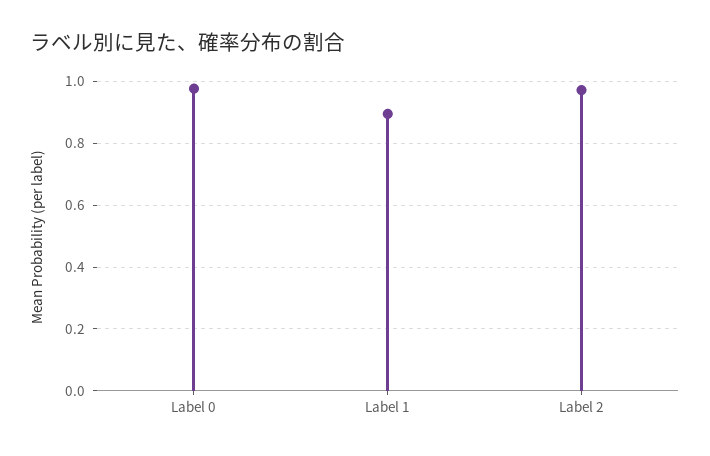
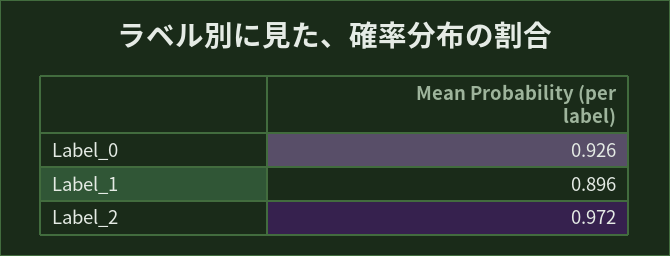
Label 0: 0.98 -> 0.926

